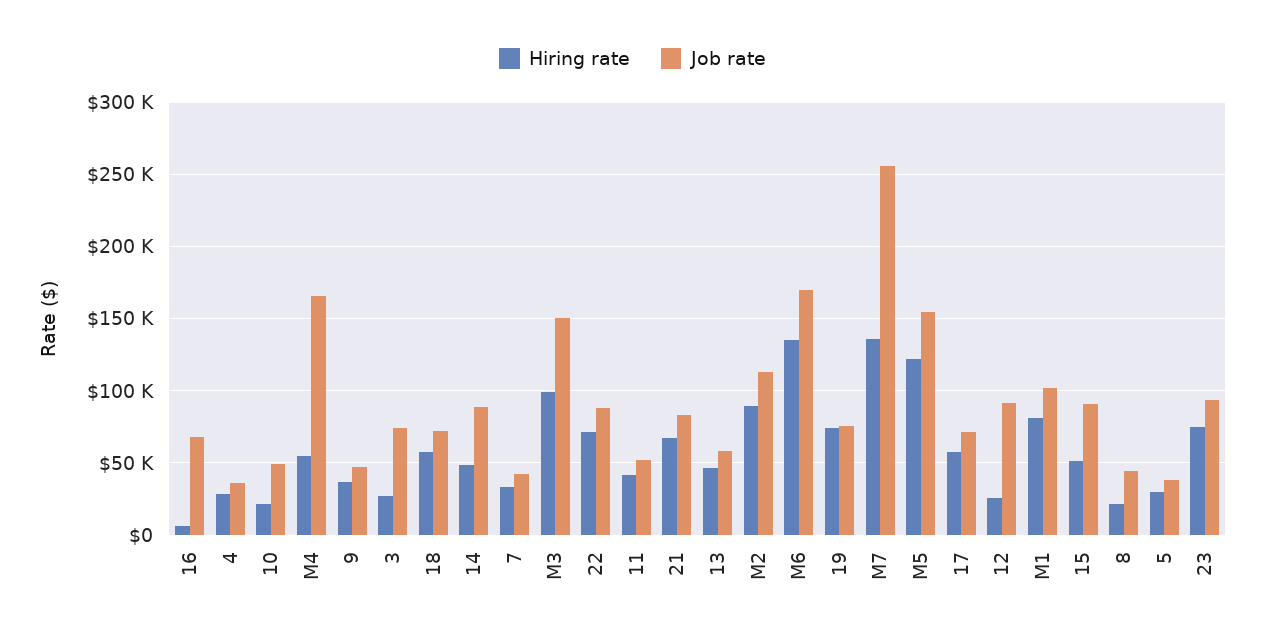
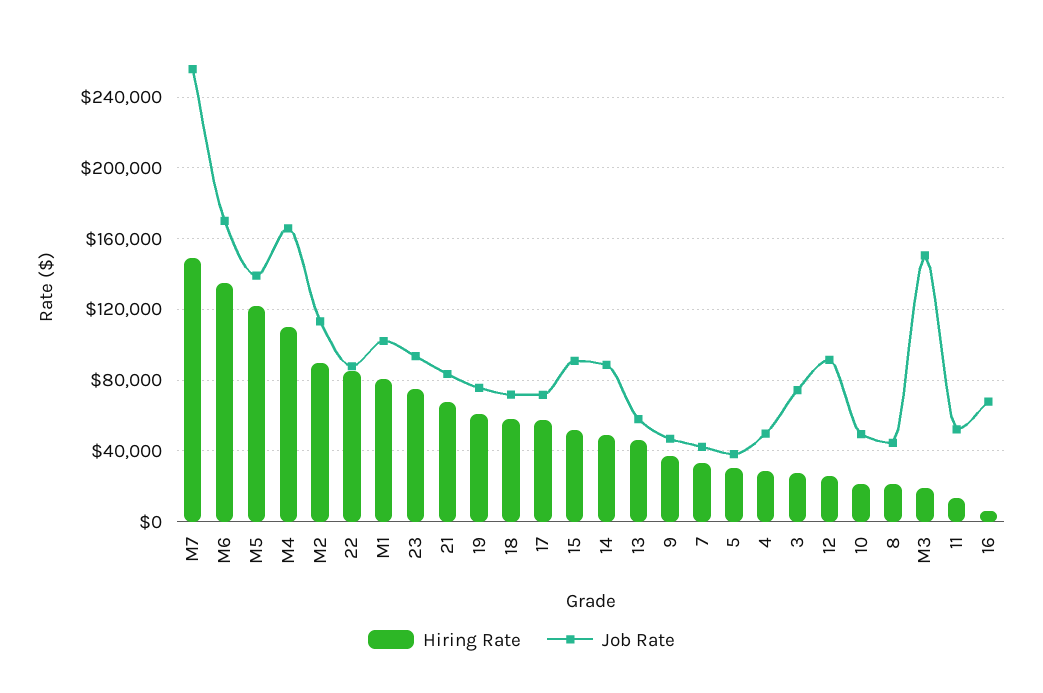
Job rate, 4: 35000 -> 50000
Hiring rate, M4: 55000 -> 110000
Hiring rate, M3: 100000 -> 20000
Hiring rate, 22: 70000 -> 85000
Hiring rate, 11: 40000 -> 15000
Hiring rate, 19: 75000 -> 60000
Hiring rate, M7: 135000 -> 150000
Job rate, M5: 155000 -> 140000

